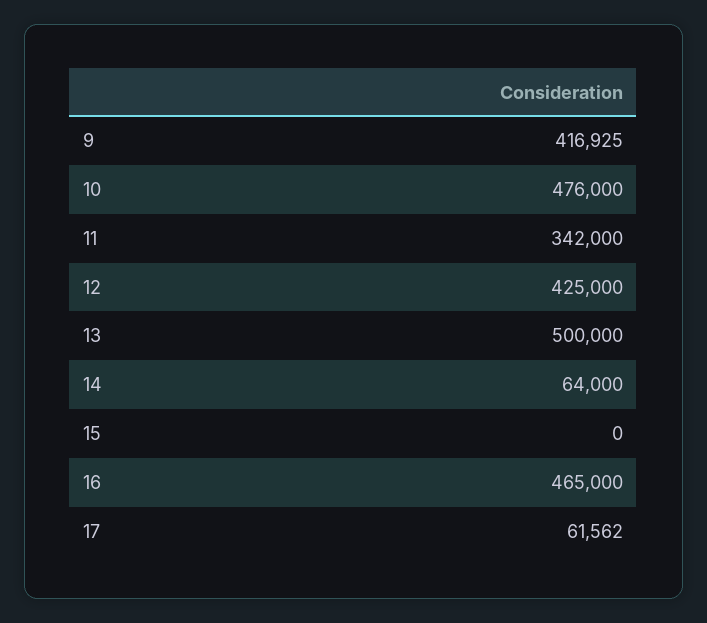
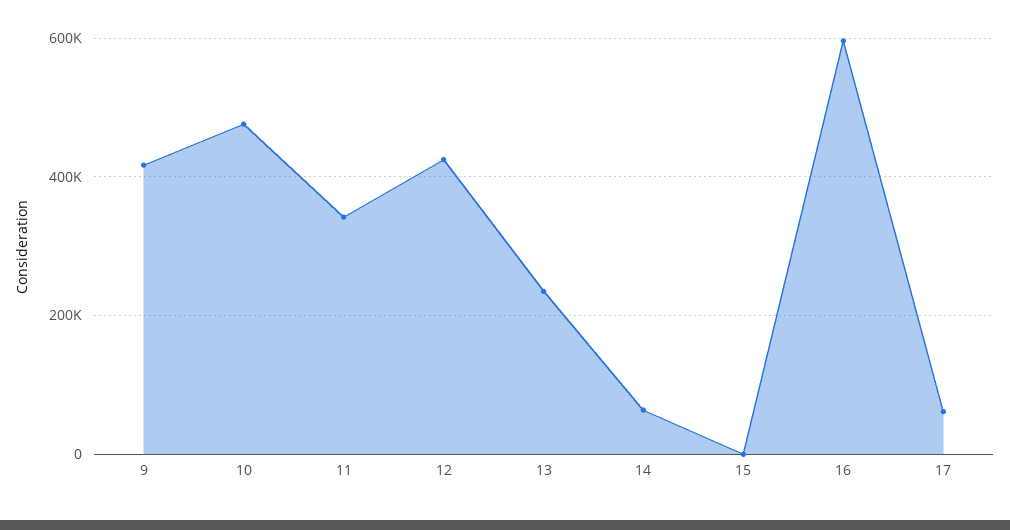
13: 500000 -> 240000
16: 465000 -> 600000

